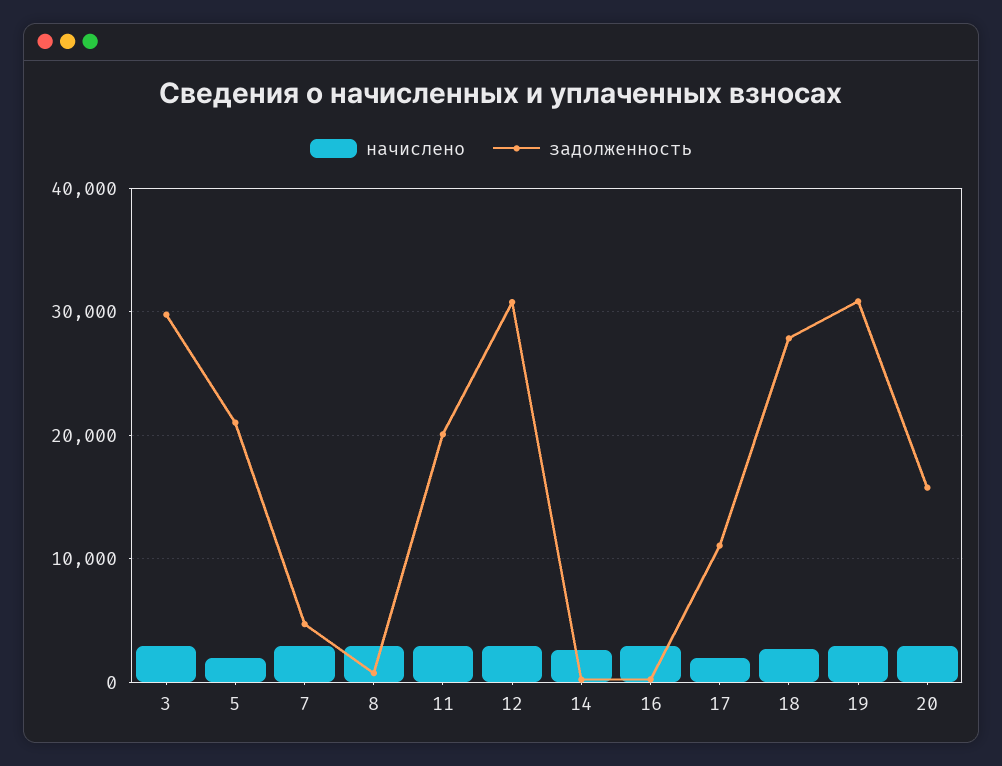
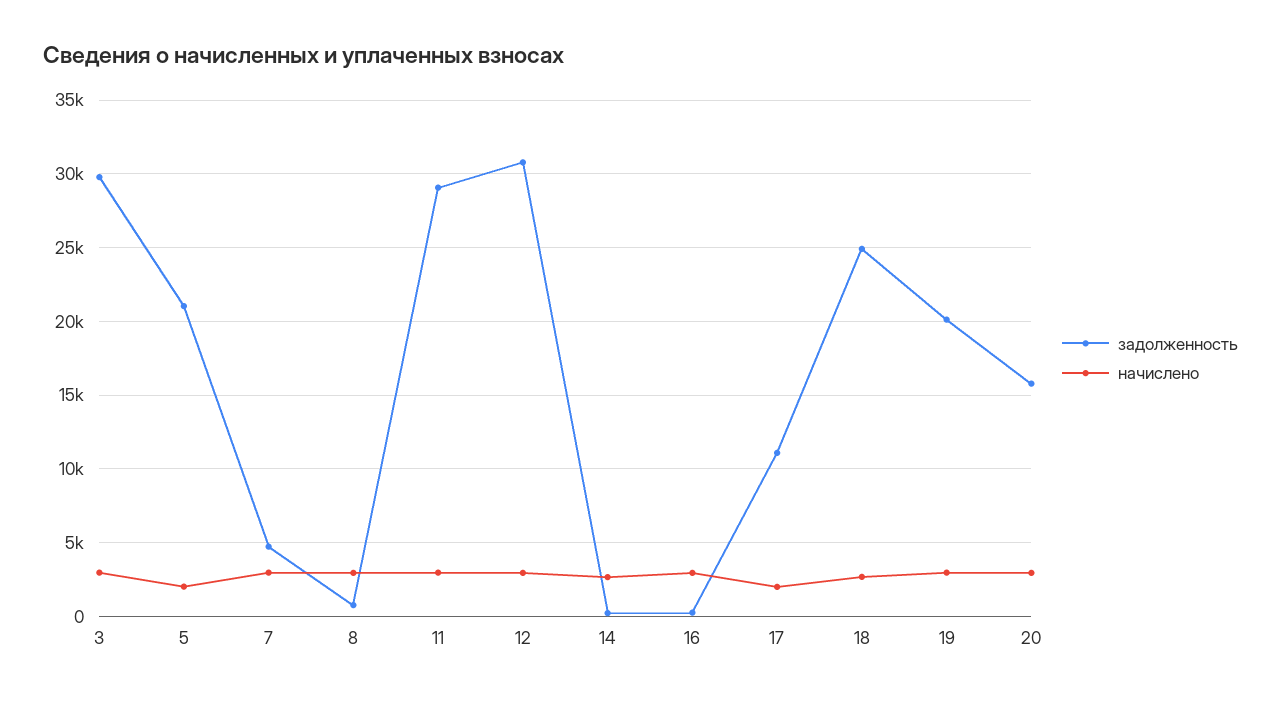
задолженность, 11: 20000 -> 29000
задолженность, 18: 28000 -> 25000
задолженность, 19: 31000 -> 20000

